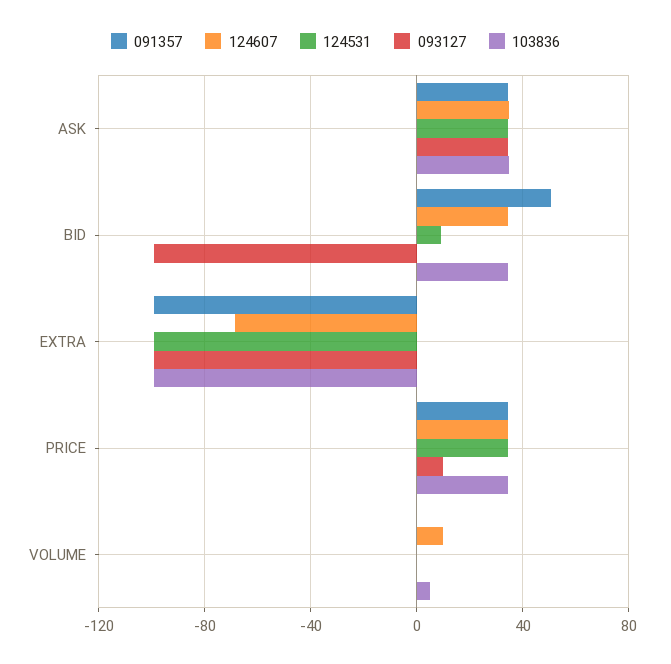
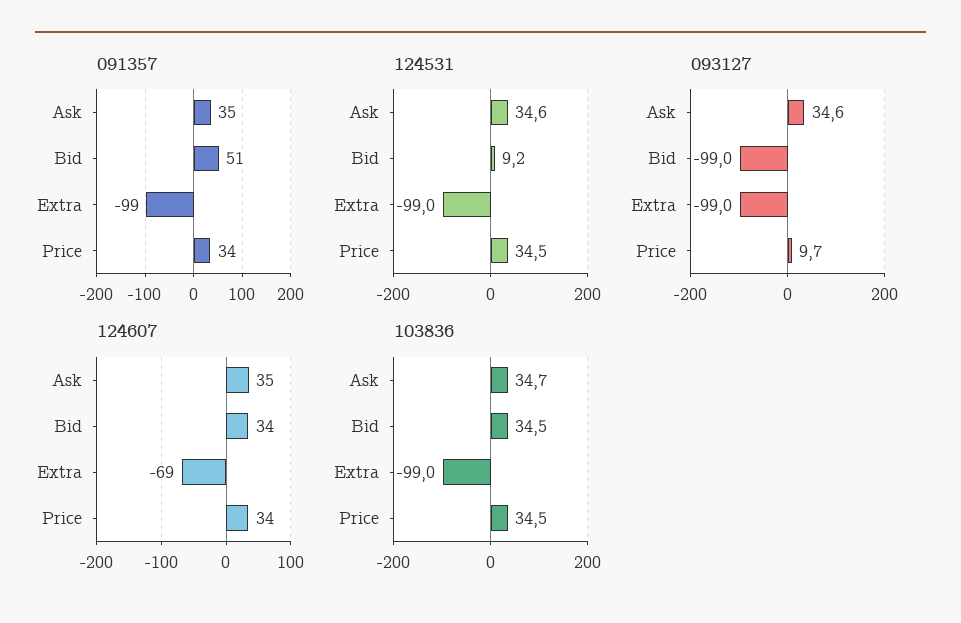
091357, VOLUME: 0 -> none
124607, VOLUME: 10 -> none
124531, VOLUME: 0 -> none
093127, VOLUME: 0 -> none
103836, VOLUME: 5 -> none

